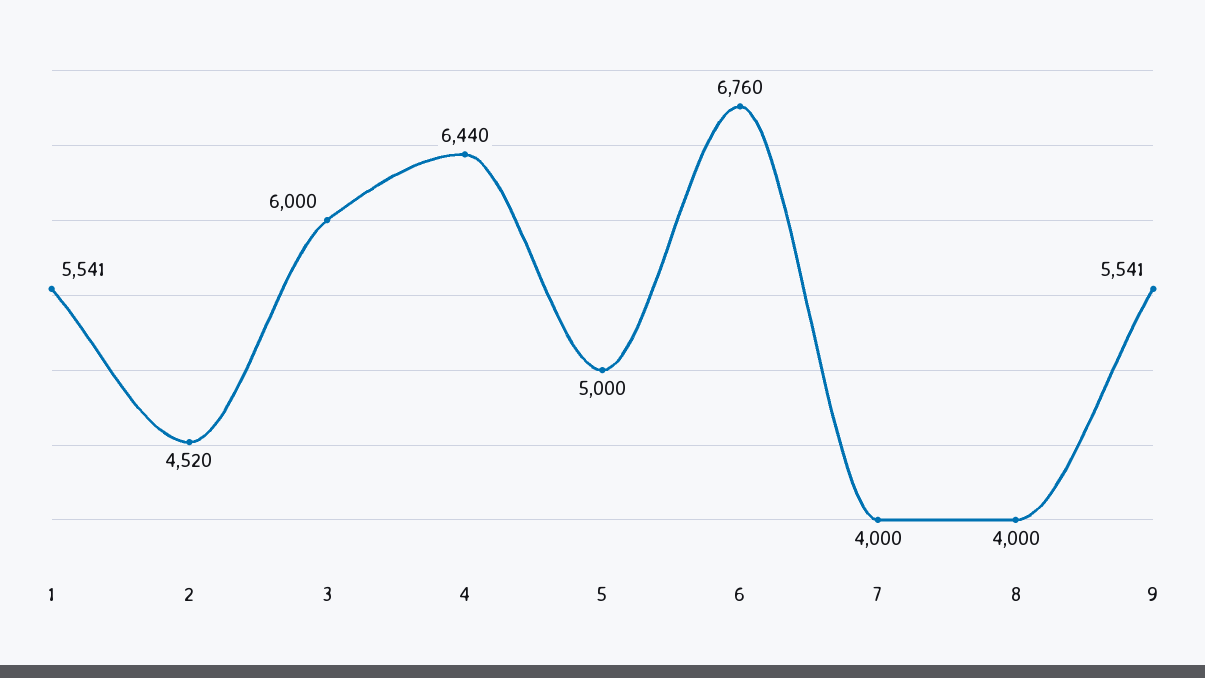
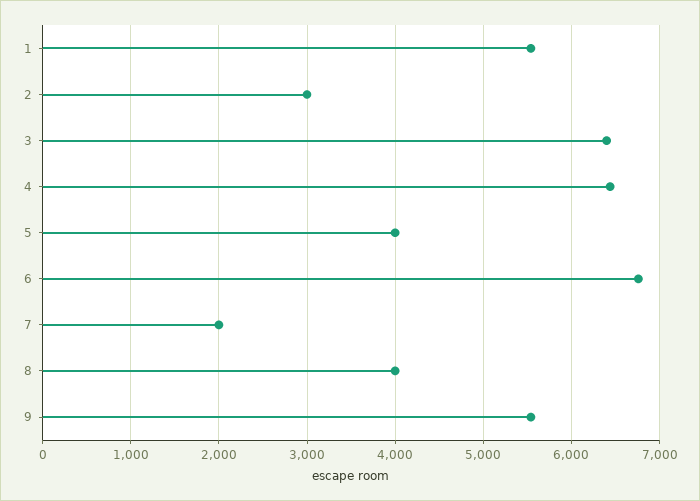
2: 4520 -> 3000
3: 6000 -> 6400
5: 5000 -> 4000
7: 4000 -> 2000

